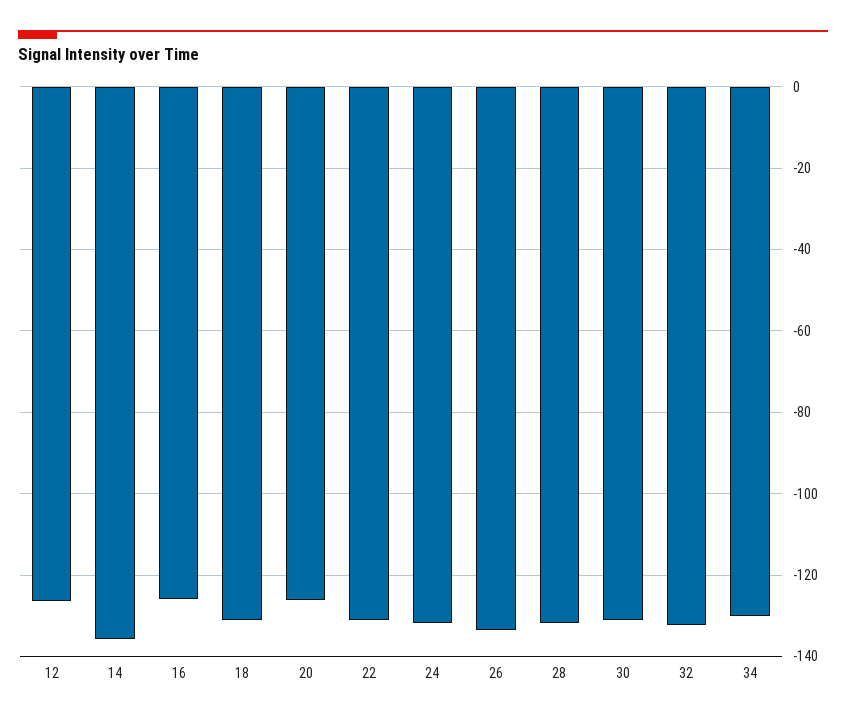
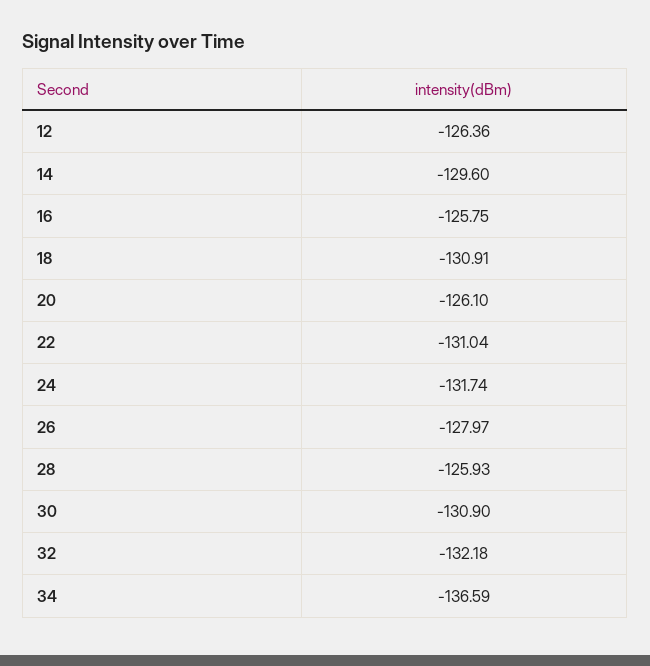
14: -136 -> -129.6
26: -134 -> -127.97
28: -132 -> -125.93
34: -130 -> -136.59

